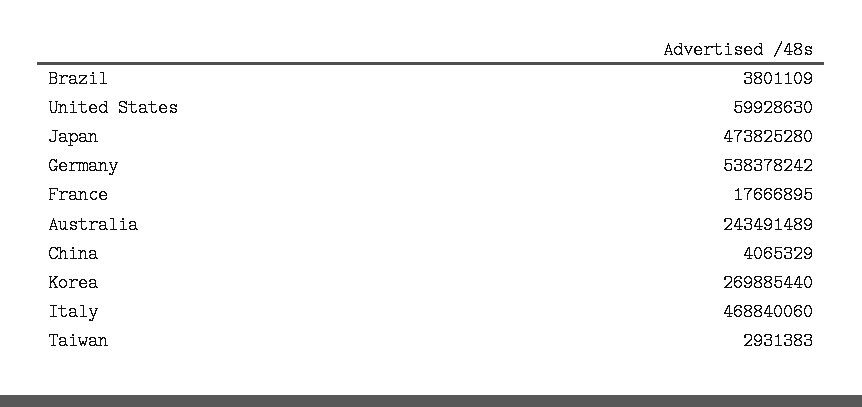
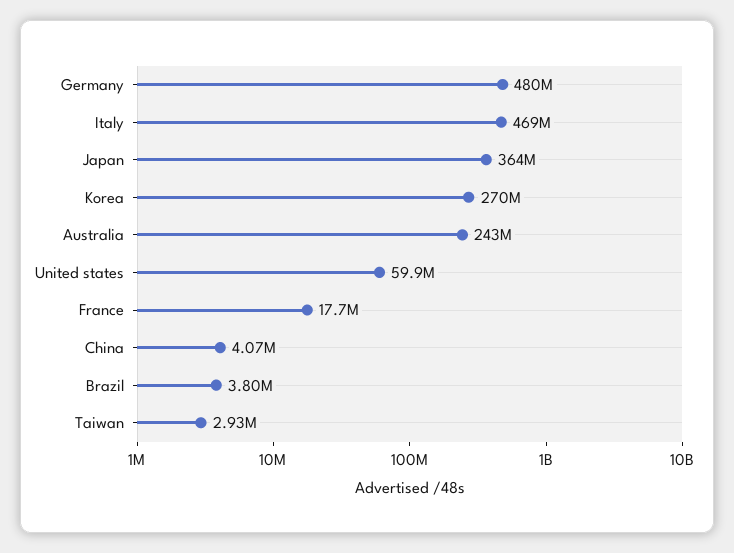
Japan: 473825280 -> 364000000
Germany: 538378242 -> 480000000

